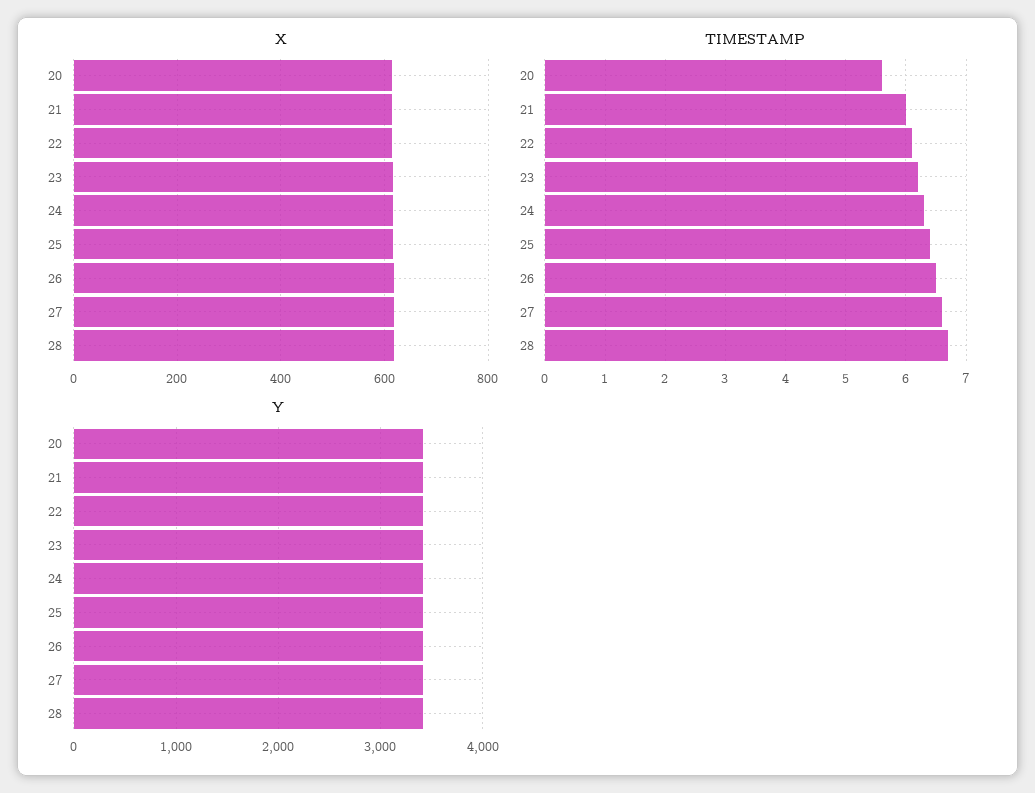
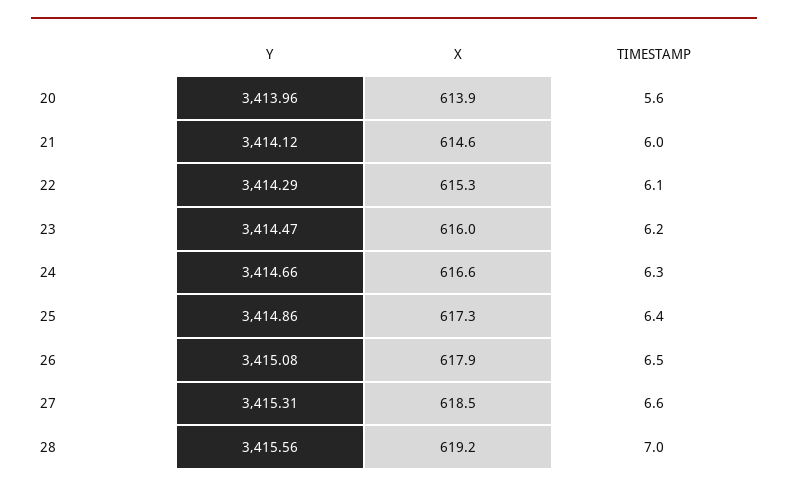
TIMESTAMP, 28: 6.7 -> 7

